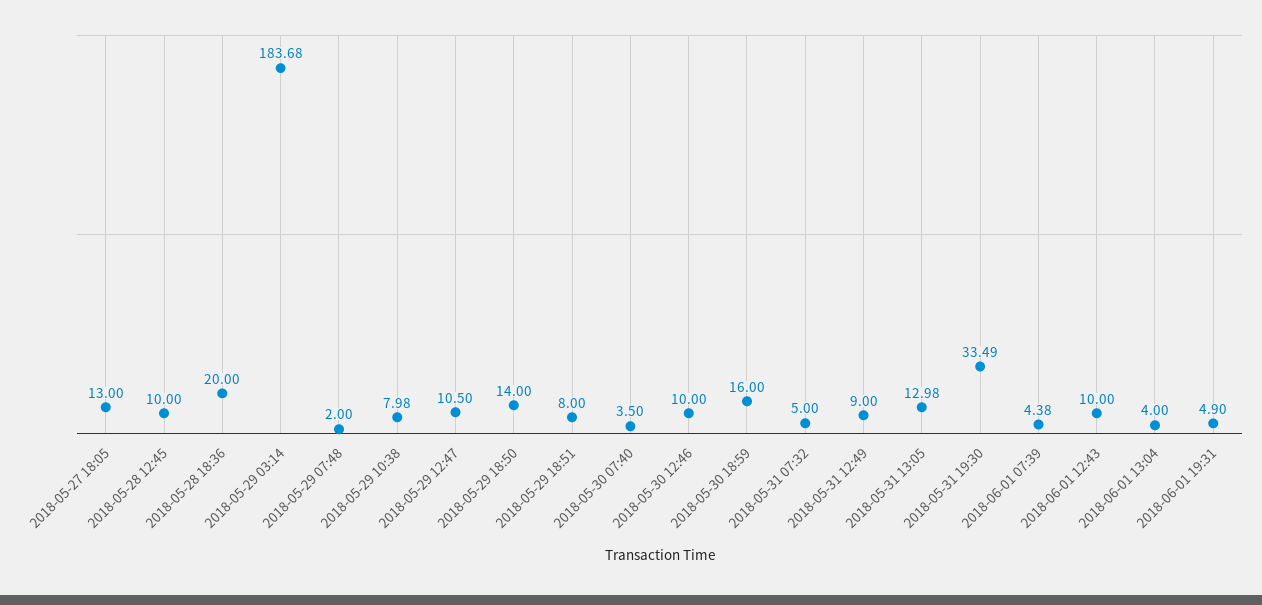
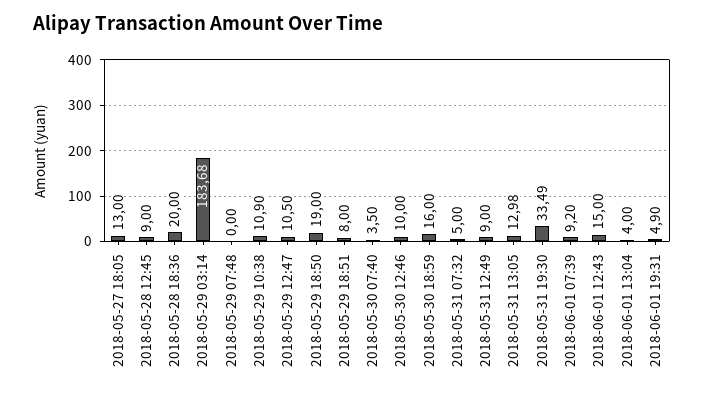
2018-05-28 12:45: 10 -> 9
2018-05-29 07:48: 2 -> 0
2018-05-29 10:38: 7.98 -> 10.9
2018-05-29 18:50: 14 -> 19
2018-06-01 07:39: 4.38 -> 9.2
2018-06-01 12:43: 10 -> 15

